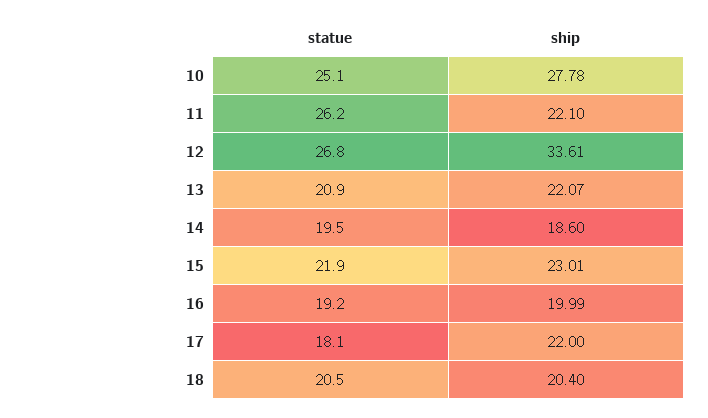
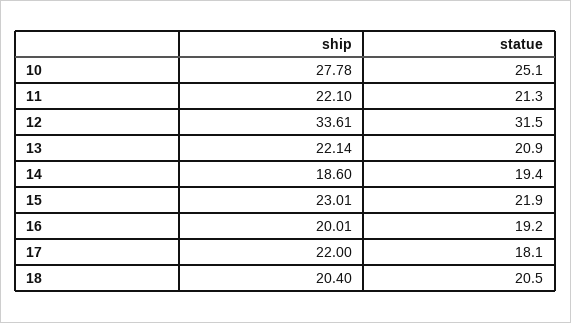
statue, 11: 26.2 -> 21.3
statue, 12: 26.8 -> 31.5
ship, 13: 22.07 -> 22.14
statue, 14: 19.5 -> 19.4
ship, 16: 19.99 -> 20.01

